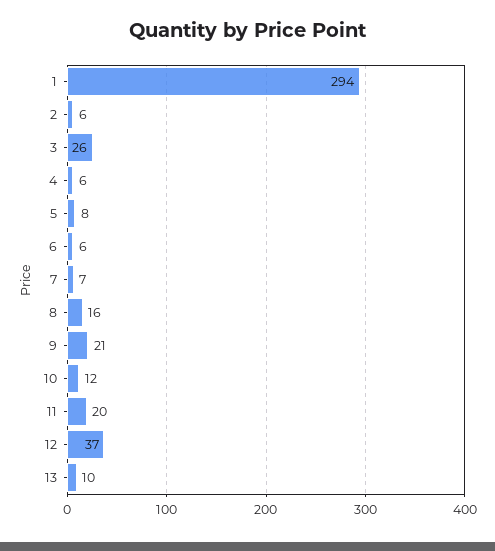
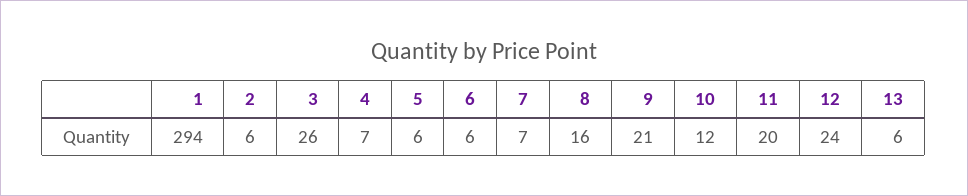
4: 6 -> 7
5: 8 -> 6
12: 37 -> 24
13: 10 -> 6

